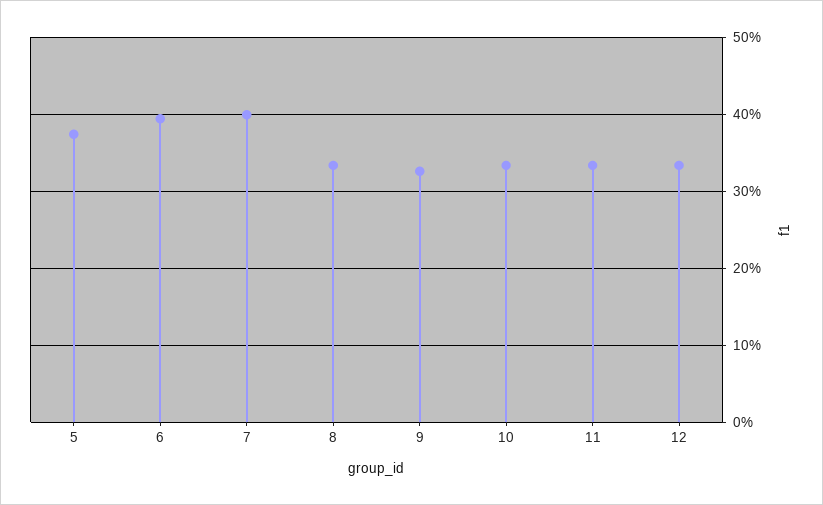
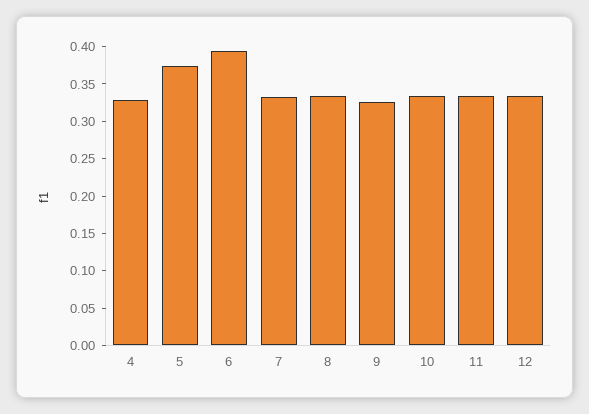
7: 0.4 -> 0.325
4: none -> 0.325

